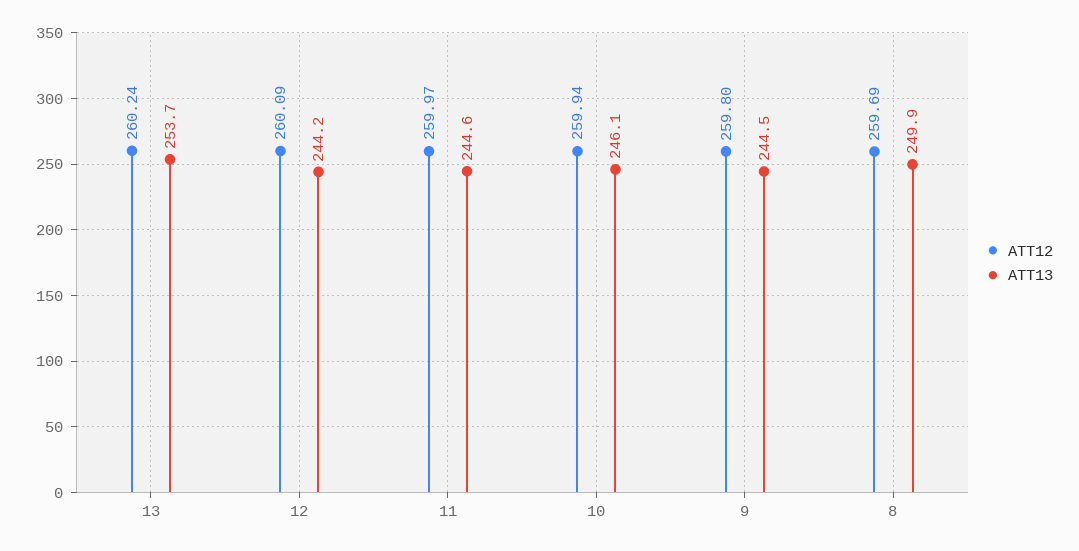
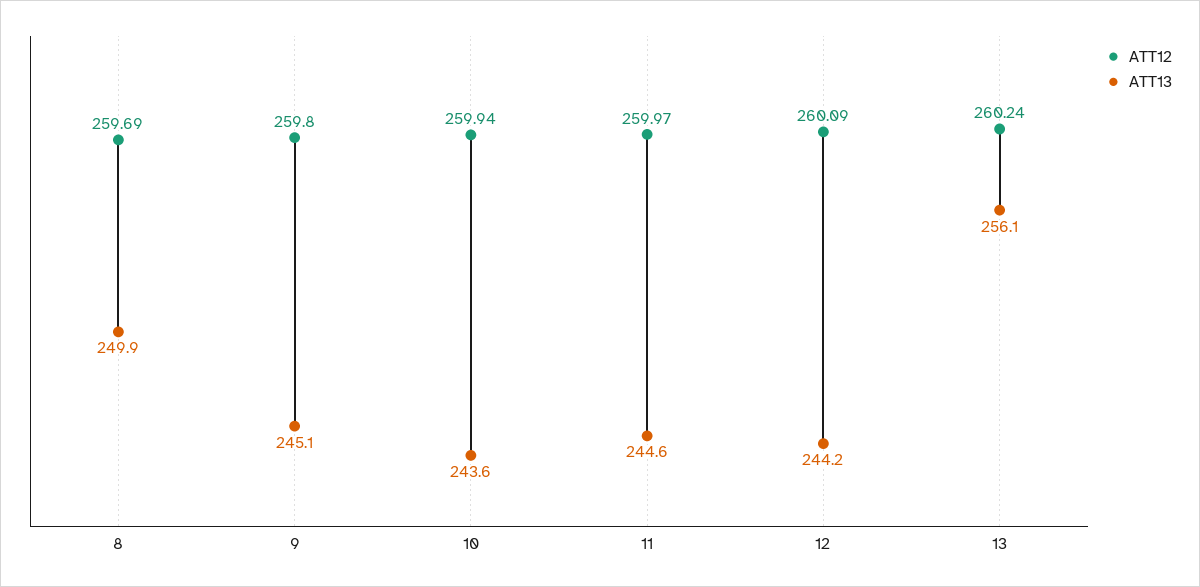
ATT13, 13: 253.7 -> 256.1
ATT13, 10: 246.1 -> 243.6
ATT13, 9: 244.5 -> 245.1

